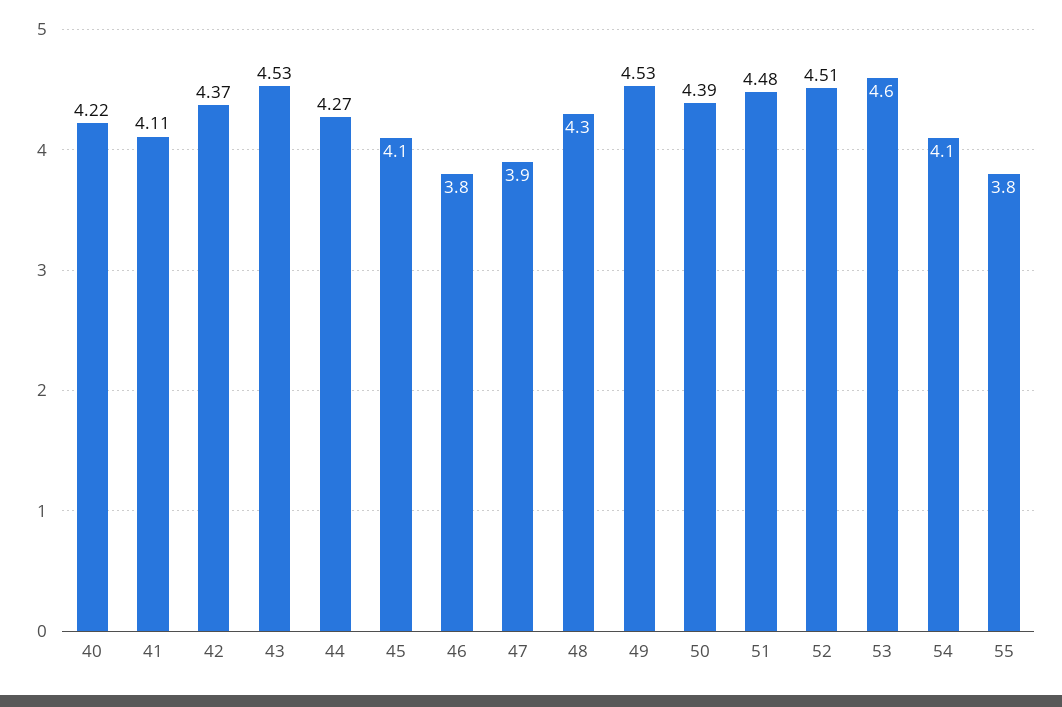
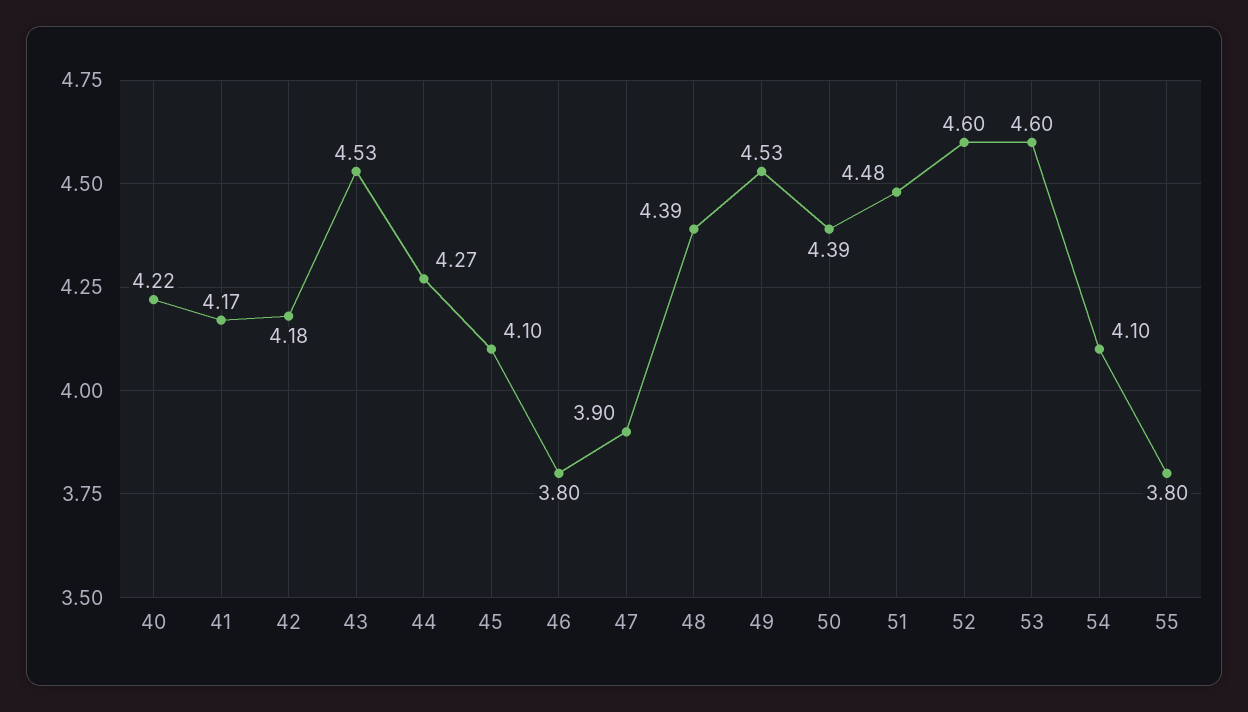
41: 4.11 -> 4.17
42: 4.37 -> 4.18
48: 4.3 -> 4.39
52: 4.51 -> 4.6

